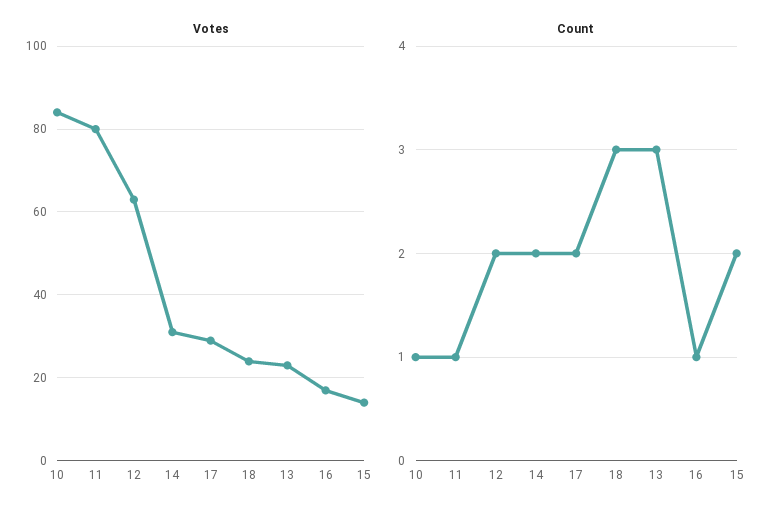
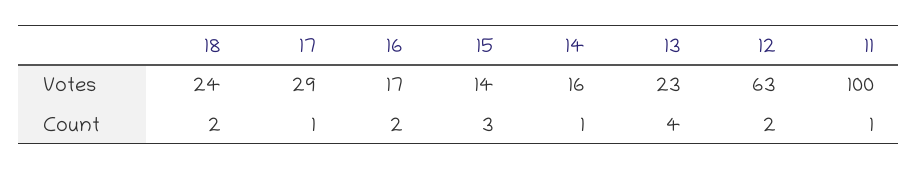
Votes, 10: 85 -> none
Votes, 11: 80 -> 100
Votes, 14: 30 -> 16
Count, 10: 1 -> none
Count, 14: 2 -> 1
Count, 17: 2 -> 1
Count, 18: 3 -> 2
Count, 13: 3 -> 4
Count, 16: 1 -> 2
Count, 15: 2 -> 3

